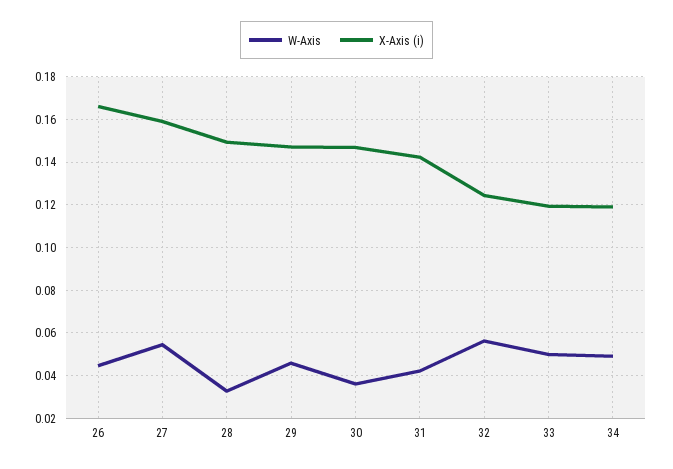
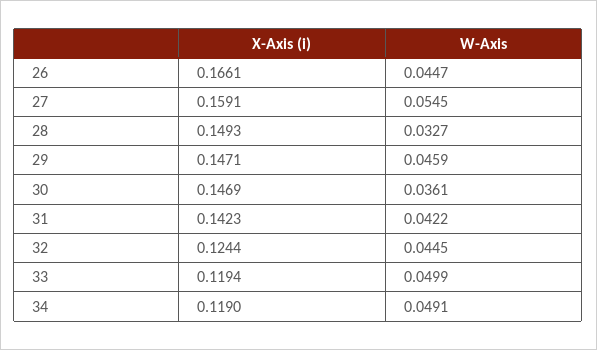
W-Axis, 32: 0.055 -> 0.0445

